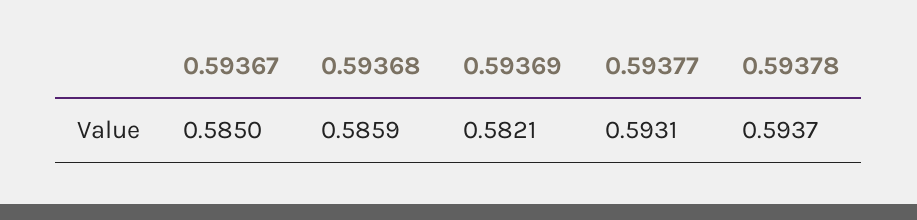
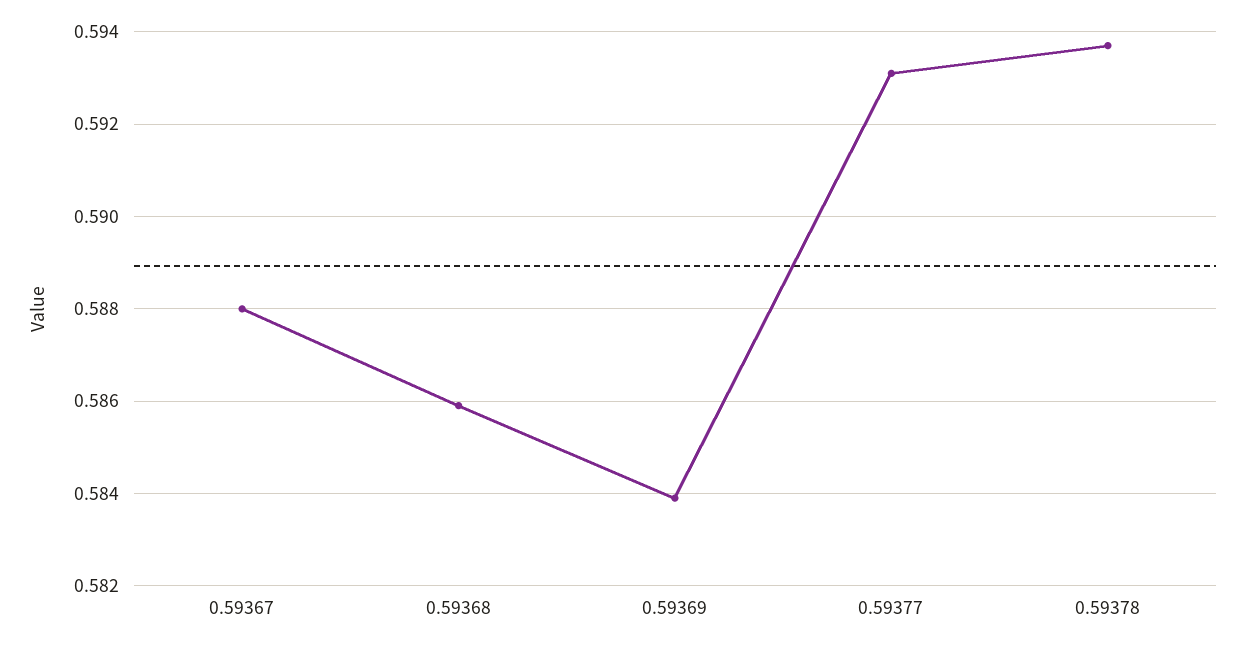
0.59367: 0.585 -> 0.588
0.59369: 0.5821 -> 0.584

